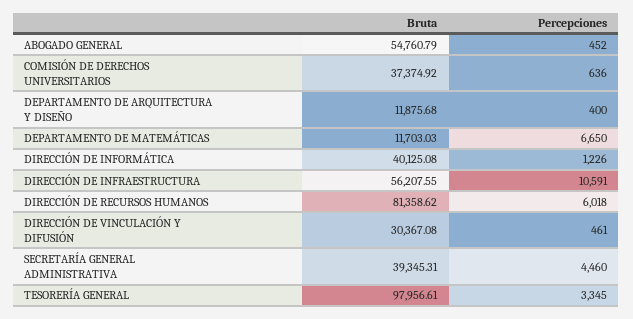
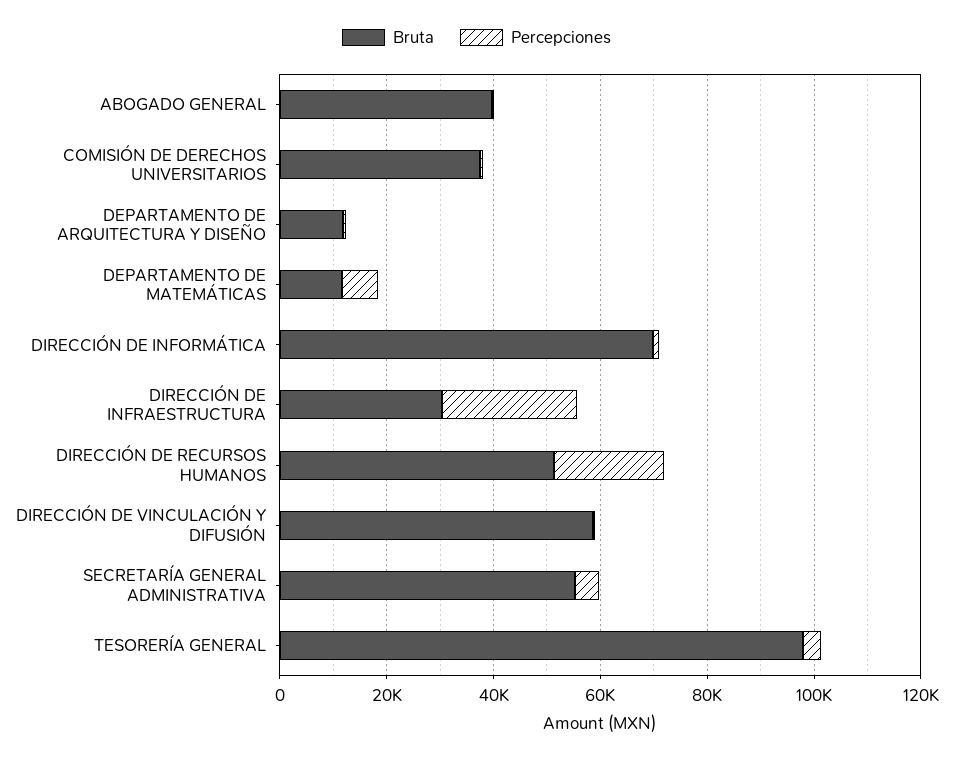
Bruta, ABOGADO GENERAL: 54760.79 -> 40000
Bruta, DIRECCIÓN DE INFORMÁTICA: 40125.08 -> 70000
Bruta, DIRECCIÓN DE INFRAESTRUCTURA: 56207.55 -> 30000
Percepciones, DIRECCIÓN DE INFRAESTRUCTURA: 10591 -> 25000
Bruta, DIRECCIÓN DE RECURSOS HUMANOS: 81358.62 -> 50000
Percepciones, DIRECCIÓN DE RECURSOS HUMANOS: 6018 -> 20000
Bruta, DIRECCIÓN DE VINCULACIÓN Y DIFUSIÓN: 30367.08 -> 60000
Bruta, SECRETARÍA GENERAL ADMINISTRATIVA: 39345.31 -> 55000

